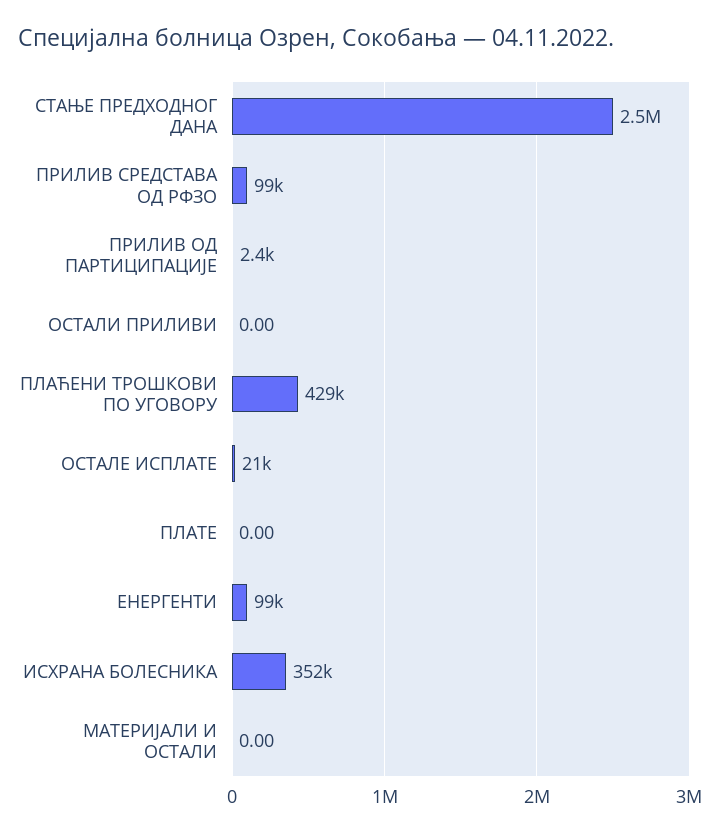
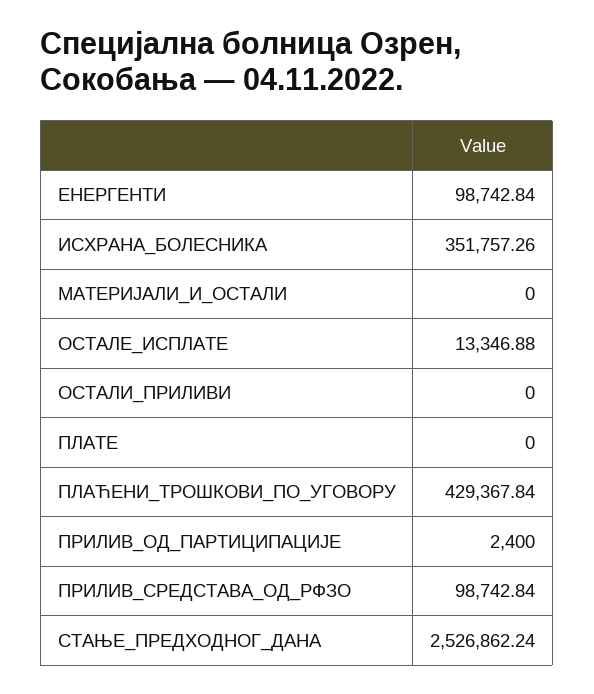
ОСТАЛЕ ИСПЛАТЕ: 21000 -> 13346.88

